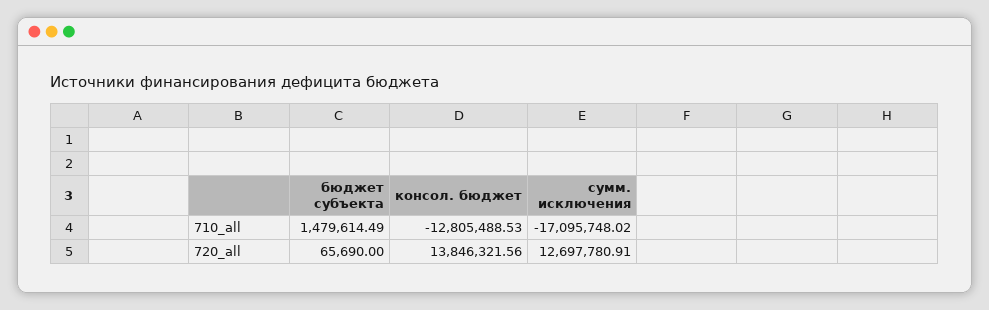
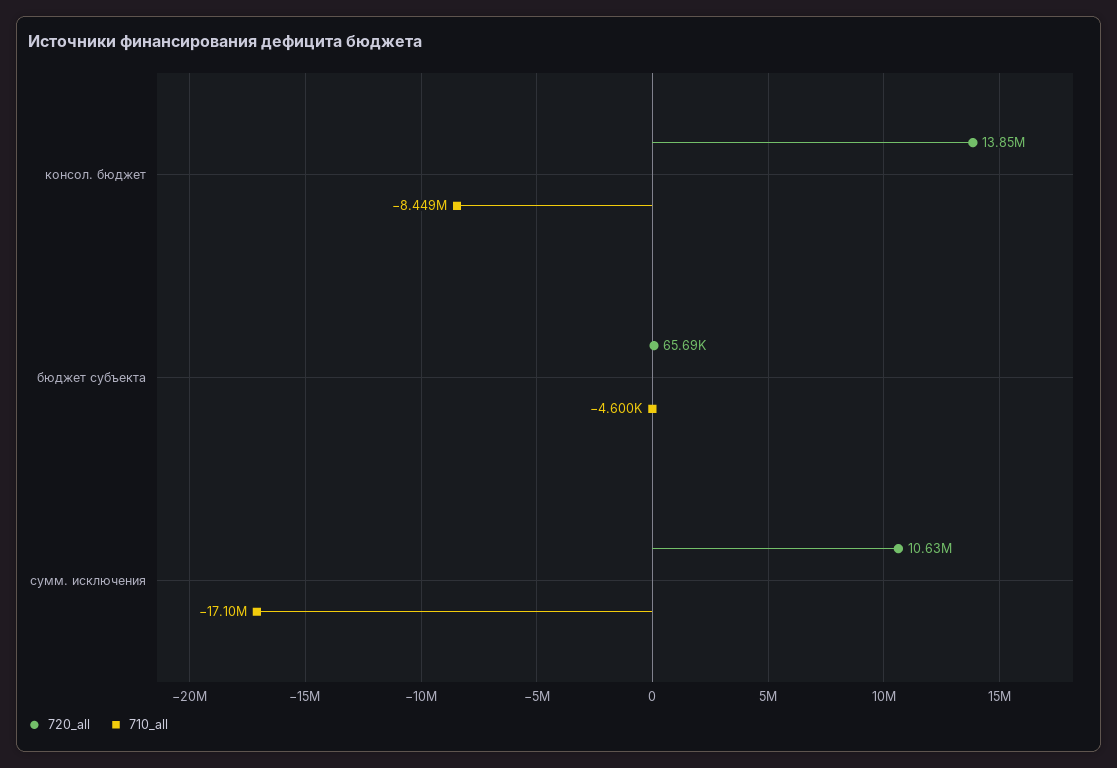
710_all, бюджет субъекта: 1479614.49 -> -4600
710_all, консол. бюджет: -12805488.53 -> -8449000
720_all, сумм. исключения: 12697780.91 -> 10630000

